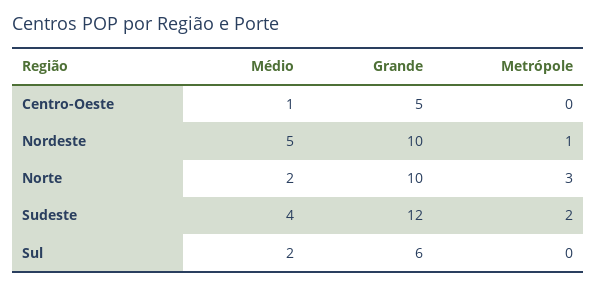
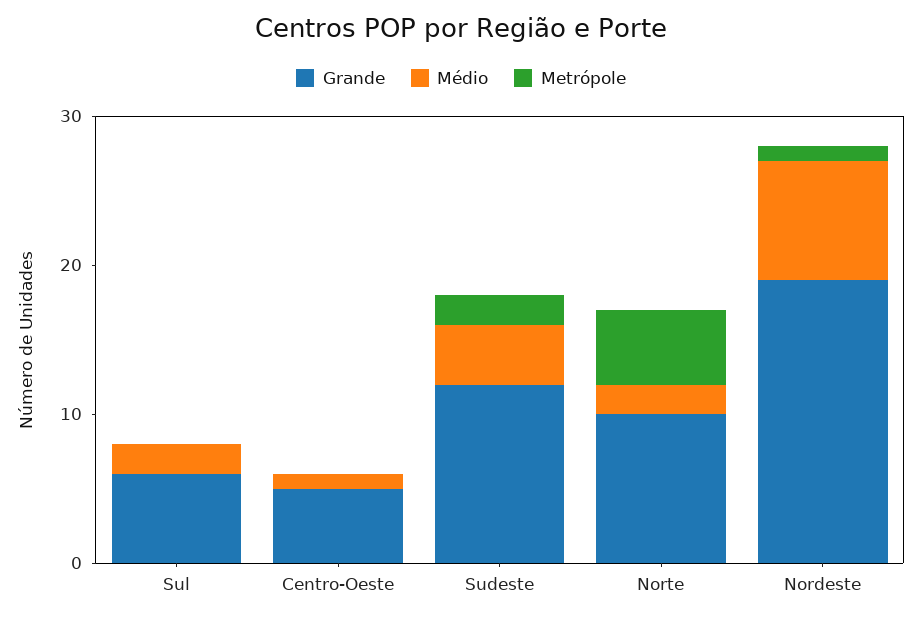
Médio, Nordeste: 5 -> 8
Grande, Nordeste: 10 -> 19
Metrópole, Norte: 3 -> 5

